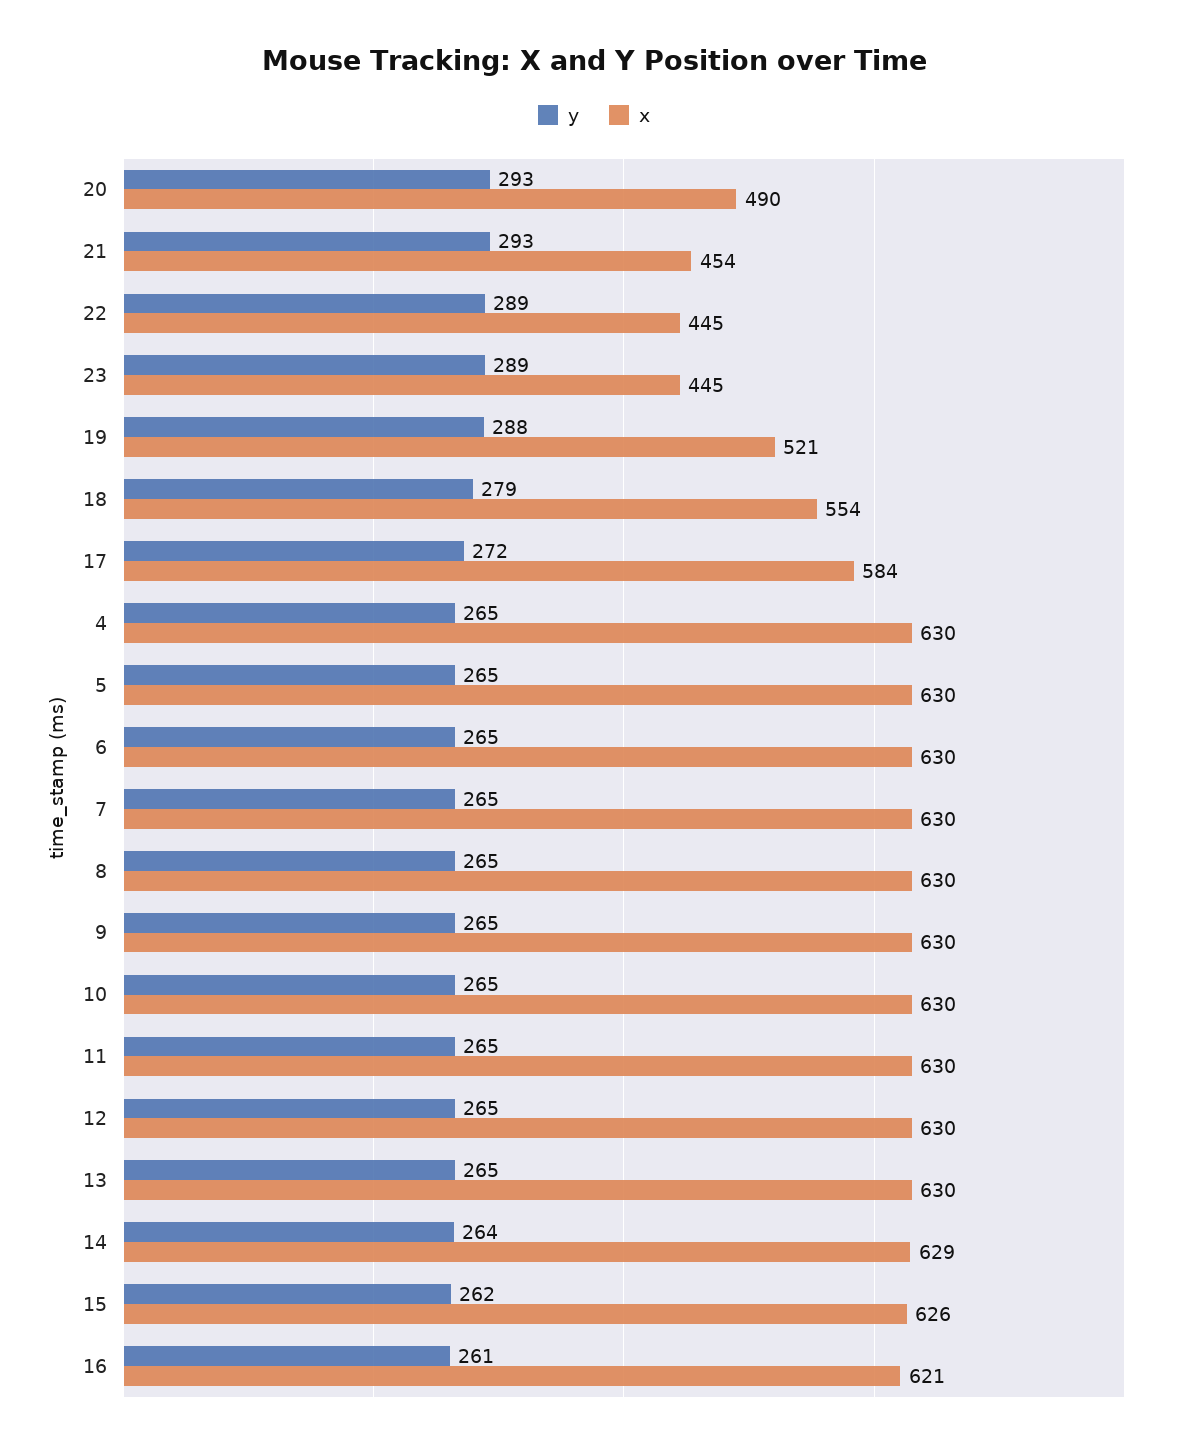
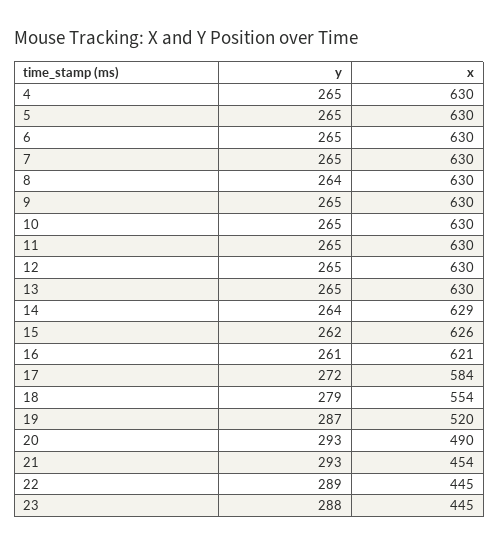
y, 23: 289 -> 288
y, 19: 288 -> 287
x, 19: 521 -> 520
y, 8: 265 -> 264

